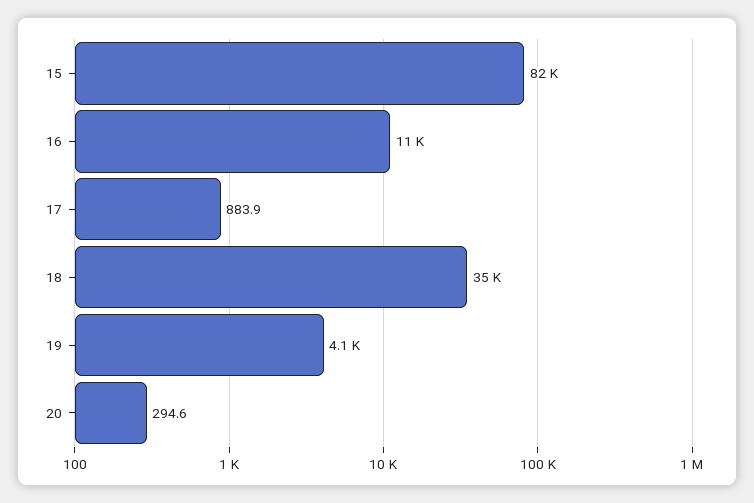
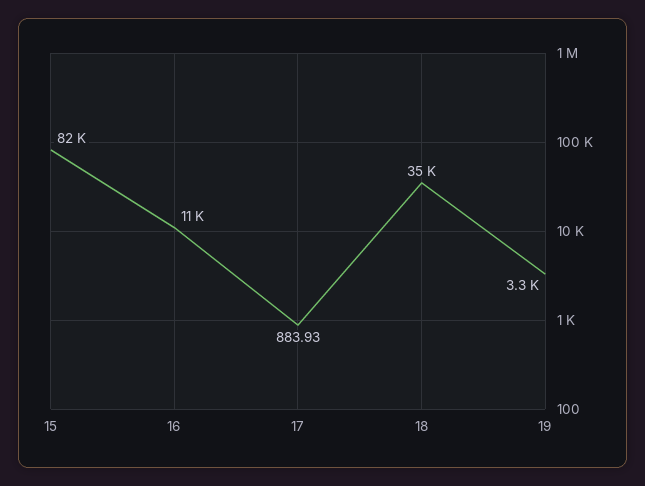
19: 4100 -> 3300
20: 294.6 -> none

